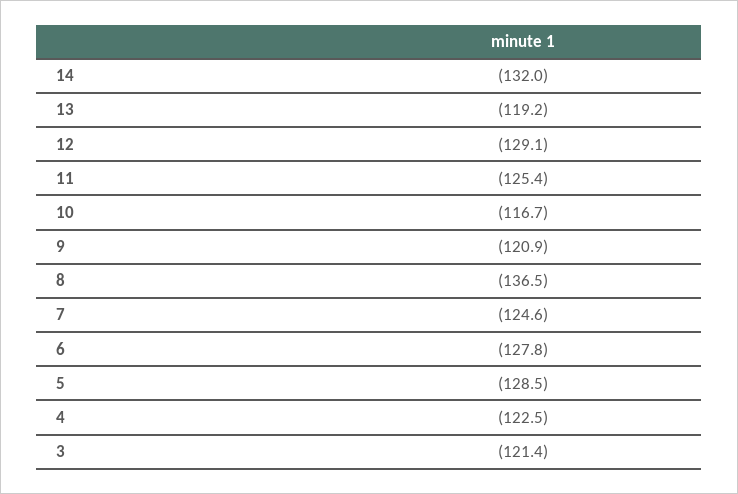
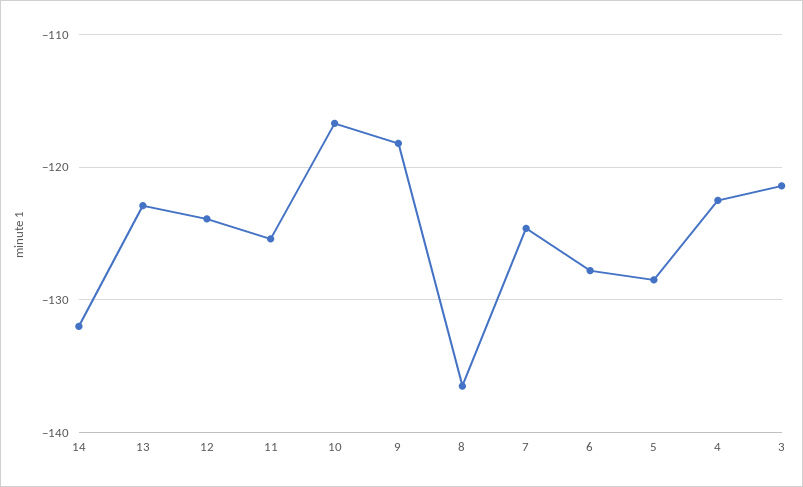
13: -119.2 -> -123
12: -129.1 -> -124
9: -120.9 -> -118

